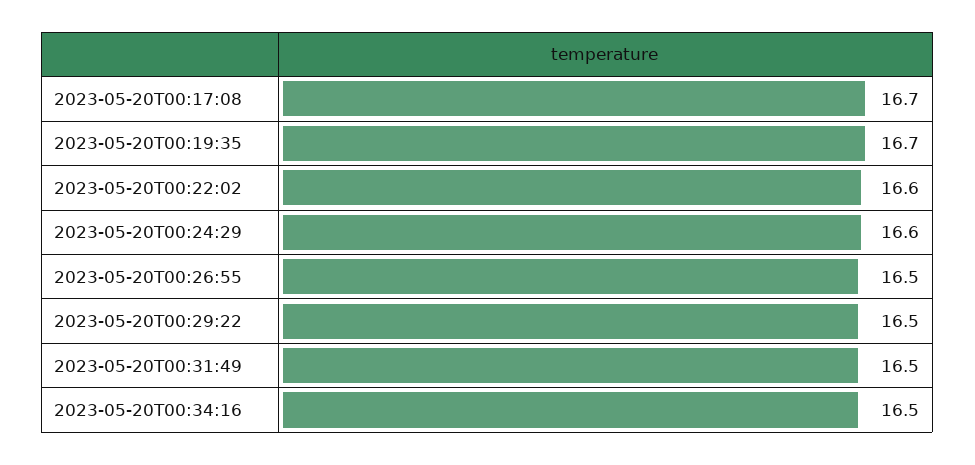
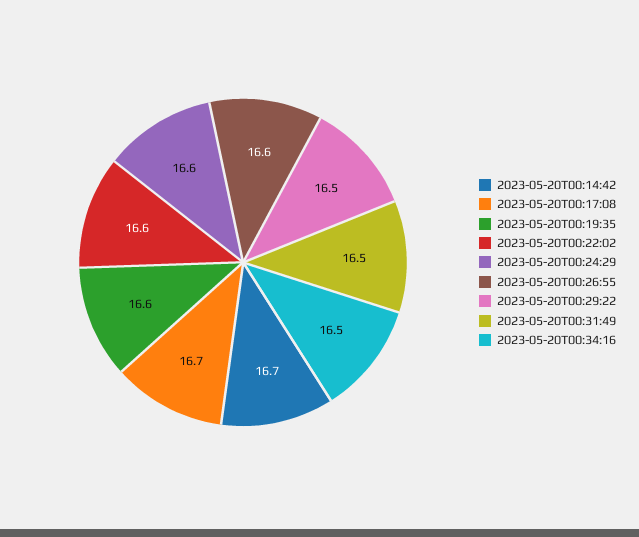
2023-05-20T00:19:35: 16.7 -> 16.6
2023-05-20T00:26:55: 16.5 -> 16.6
2023-05-20T00:14:42: none -> 16.7

